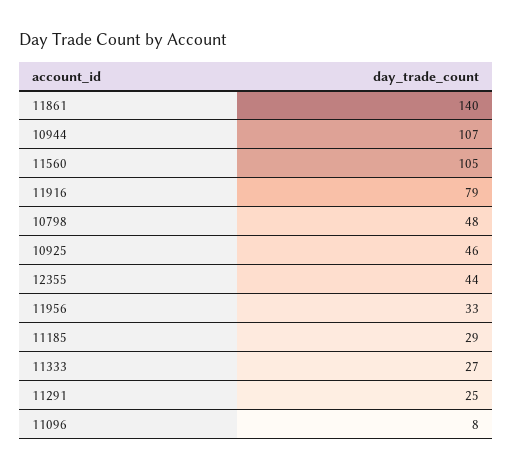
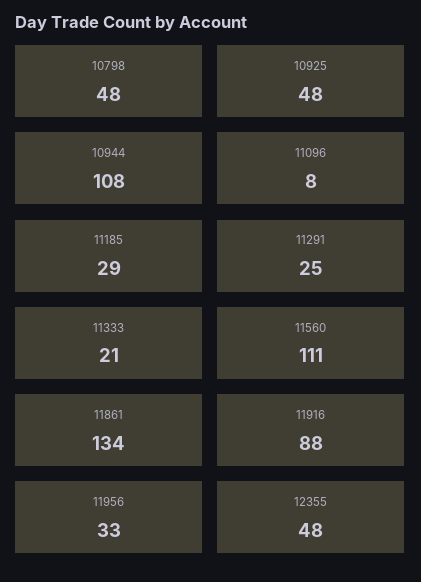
11861: 140 -> 134
10944: 107 -> 108
11560: 105 -> 111
11916: 79 -> 88
10925: 46 -> 48
12355: 44 -> 48
11333: 27 -> 21

